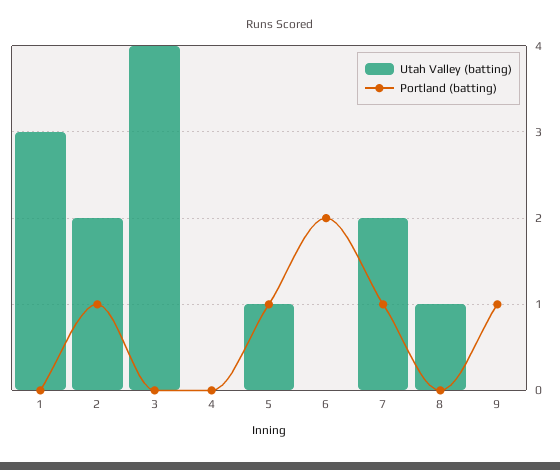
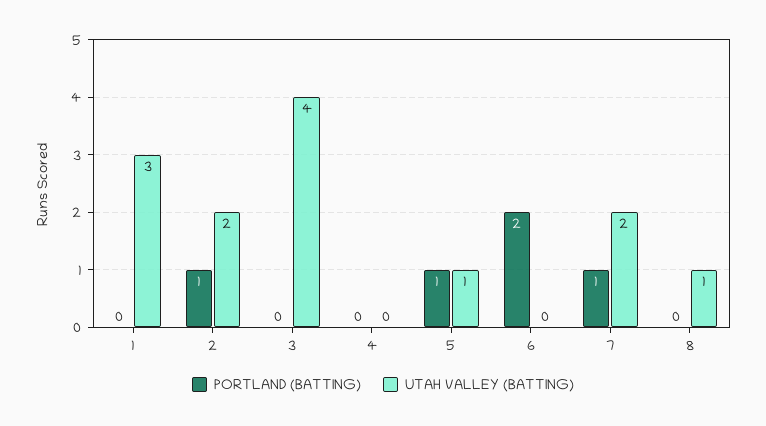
Utah Valley (batting), 9: 0 -> none
Portland (batting), 9: 1 -> none

